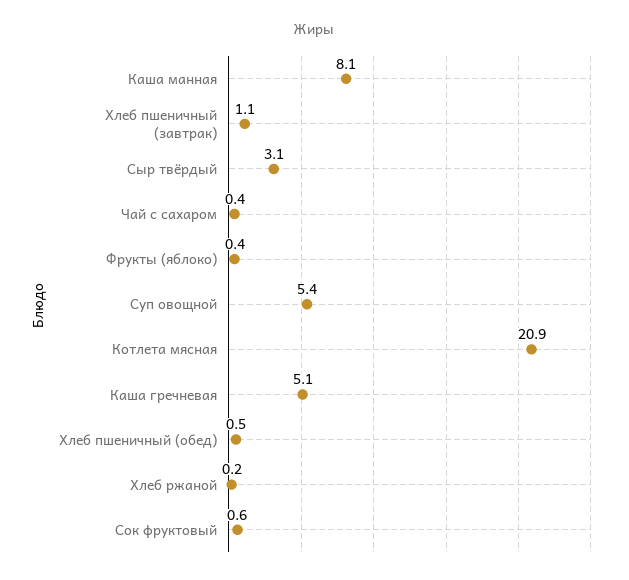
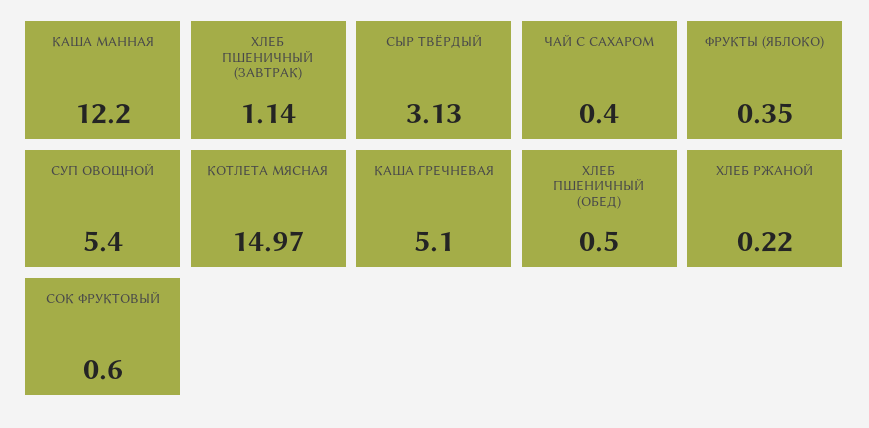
Каша манная: 8.1 -> 12.2
Котлета мясная: 20.9 -> 14.97

